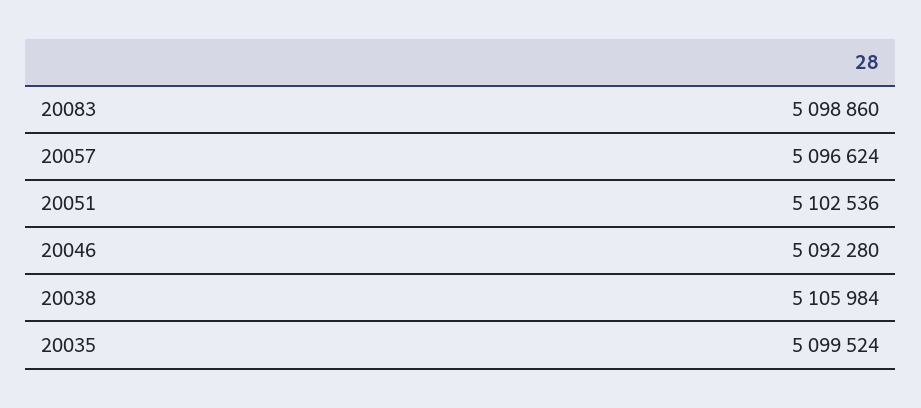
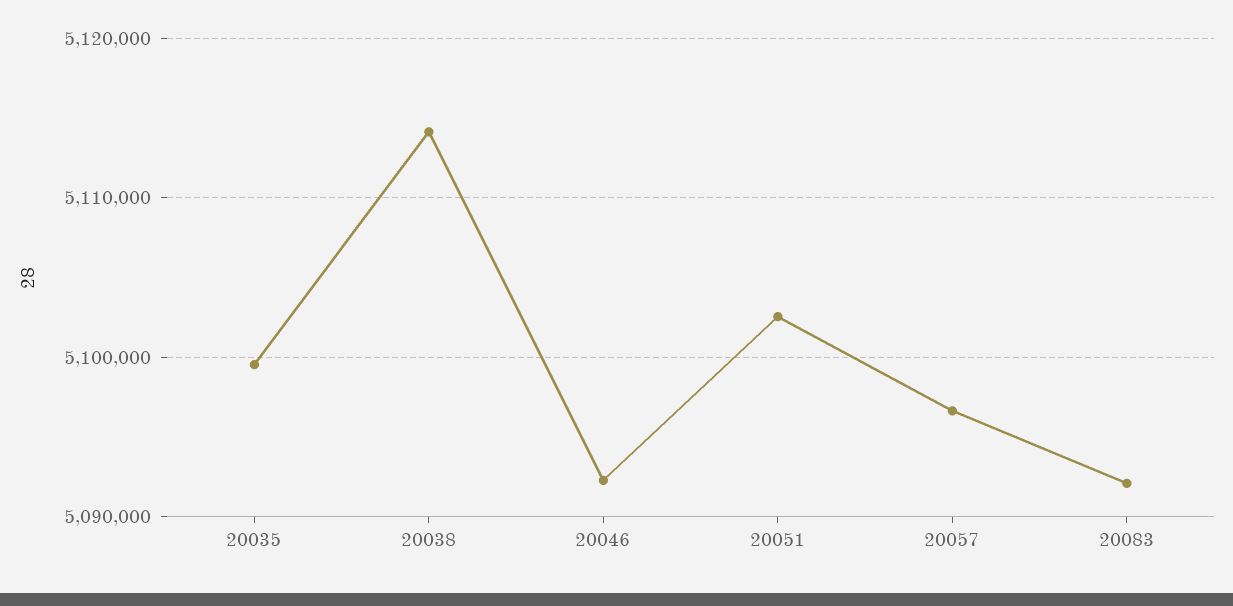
20083: 5098860 -> 5092000
20038: 5105984 -> 5114000

